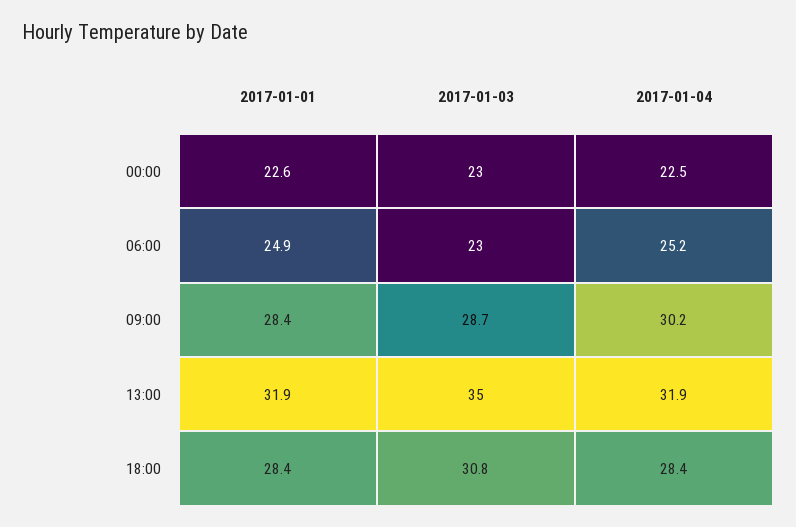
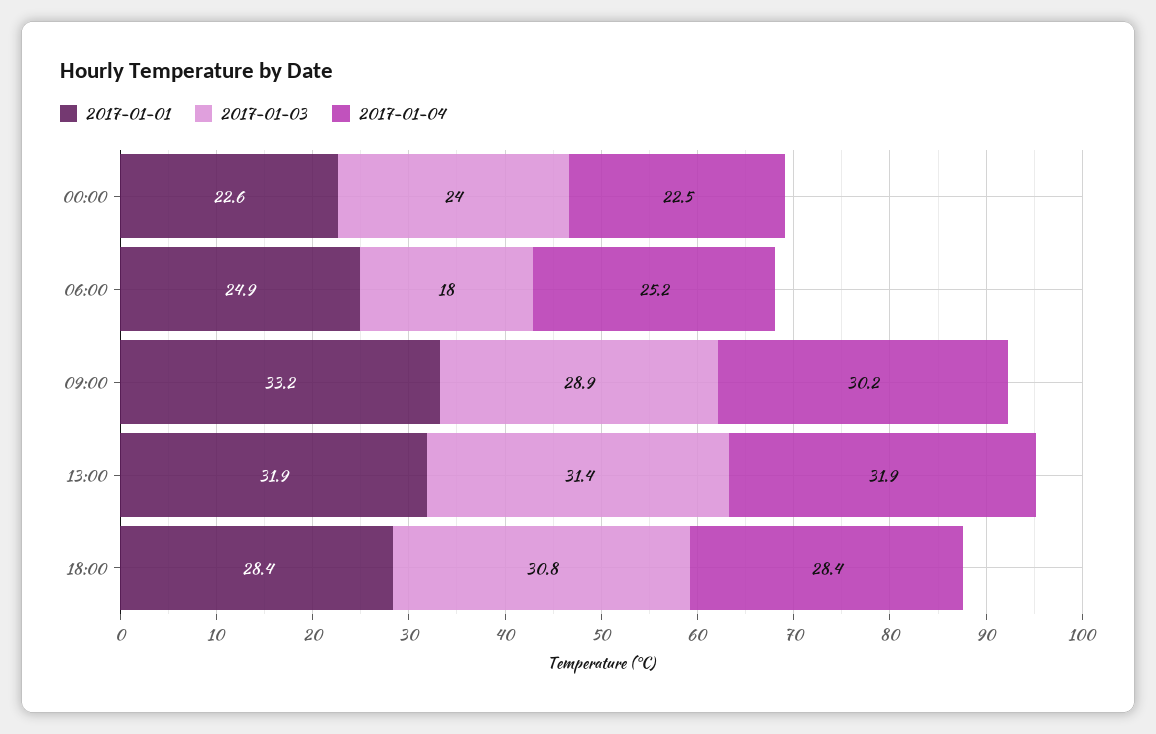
2017-01-03, 00:00: 23 -> 24
2017-01-03, 06:00: 23 -> 18
2017-01-01, 09:00: 28.4 -> 33.2
2017-01-03, 09:00: 28.7 -> 28.9
2017-01-03, 13:00: 35 -> 31.4

